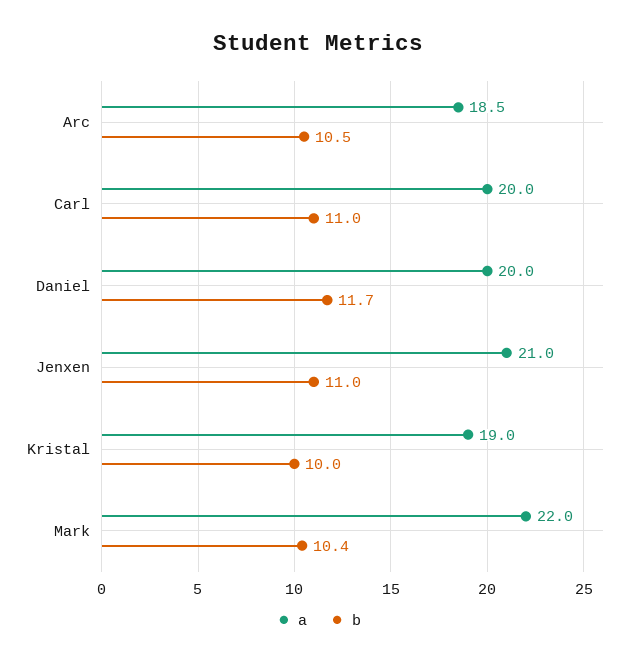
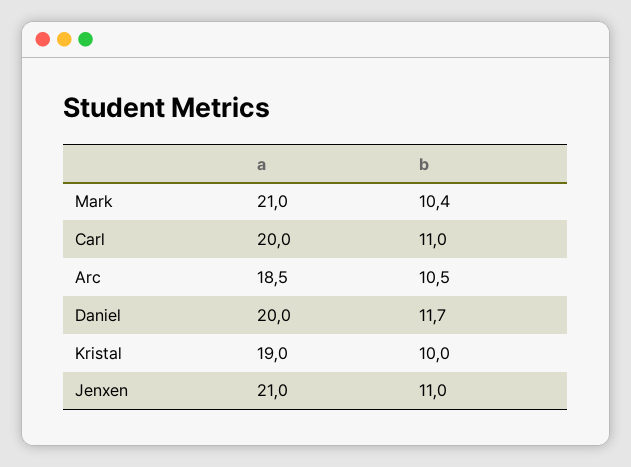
a, Mark: 22 -> 21

